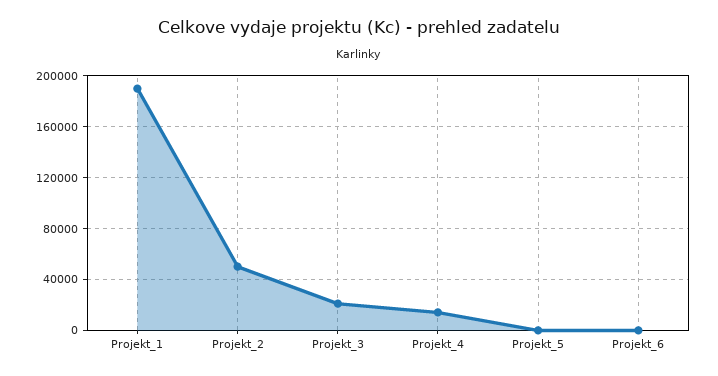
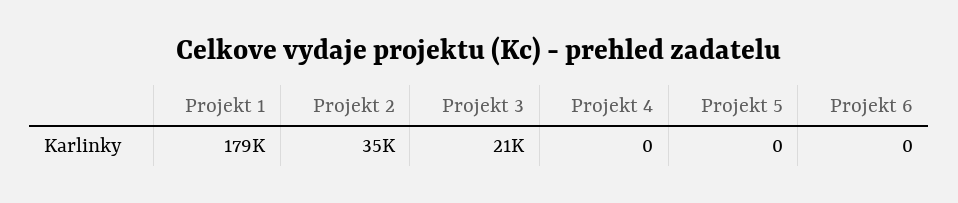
Projekt_1: 190000 -> 179000
Projekt_2: 50000 -> 35000
Projekt_4: 15000 -> 0

